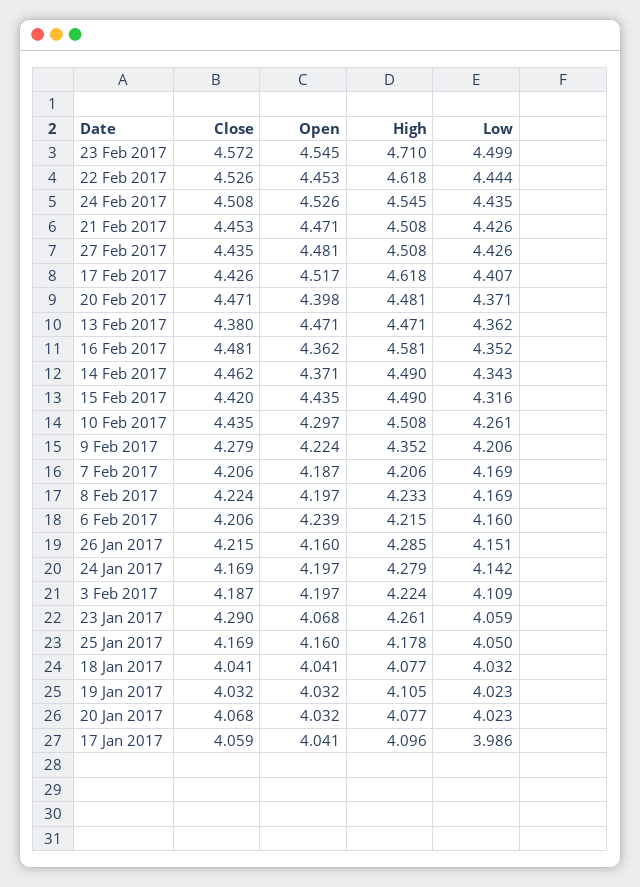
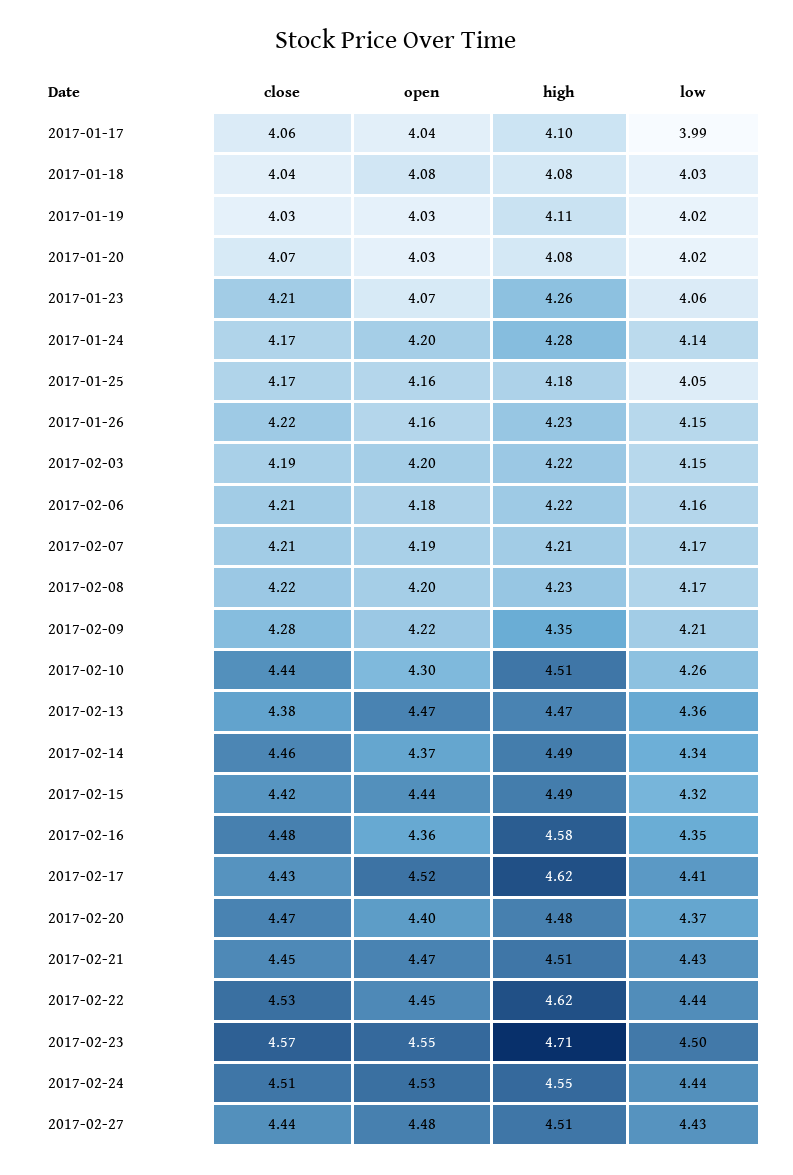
Open, 6 Feb 2017: 4.239 -> 4.18
High, 26 Jan 2017: 4.285 -> 4.23
Low, 3 Feb 2017: 4.109 -> 4.15
Close, 23 Jan 2017: 4.29 -> 4.21
Open, 18 Jan 2017: 4.041 -> 4.08

